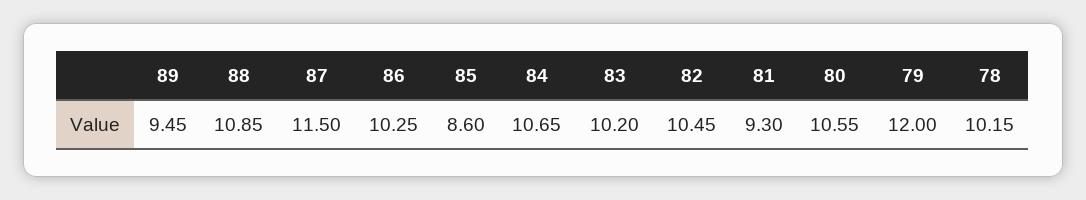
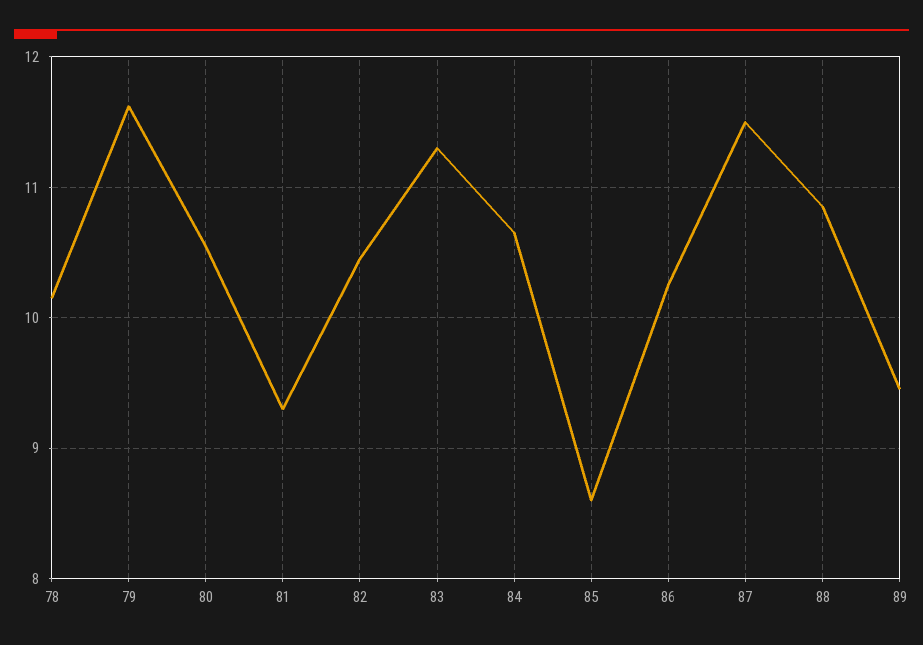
83: 10.2 -> 11.3
79: 12 -> 11.6

